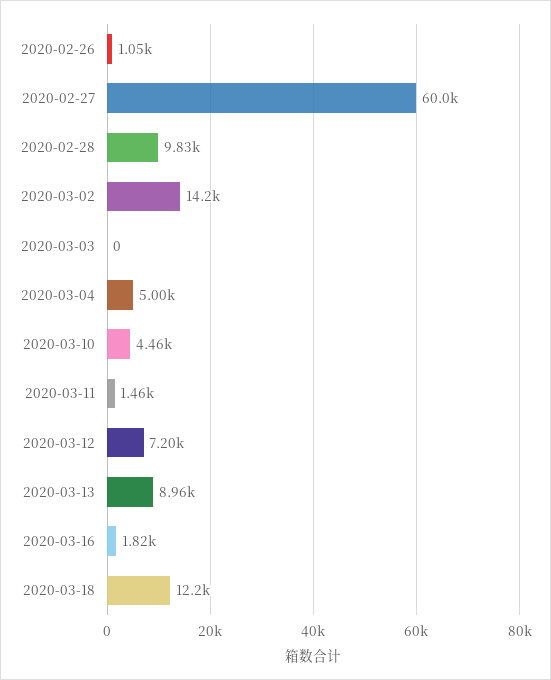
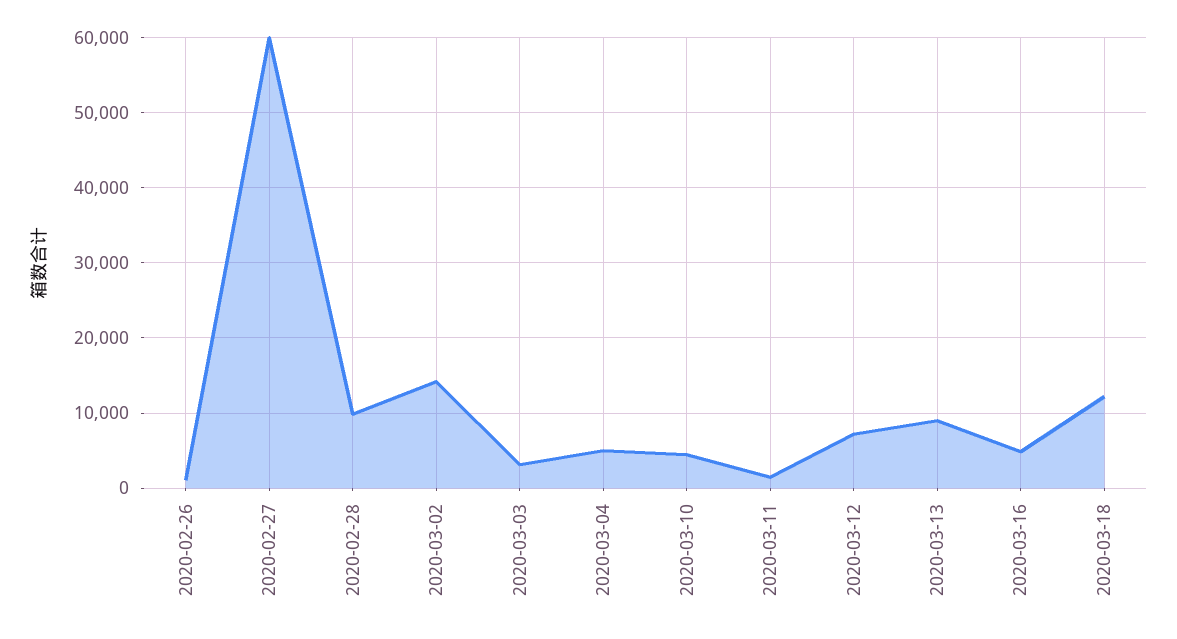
2020-03-03: 0 -> 3000
2020-03-16: 1820 -> 5000

